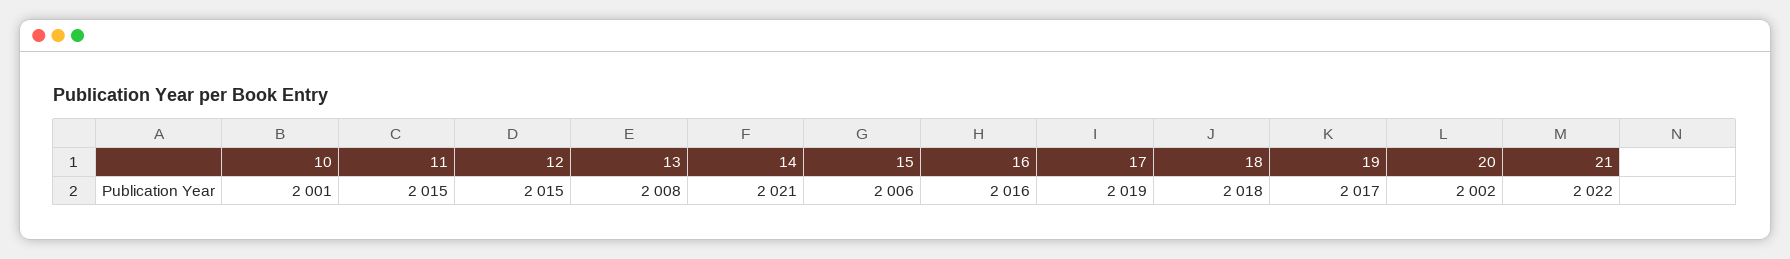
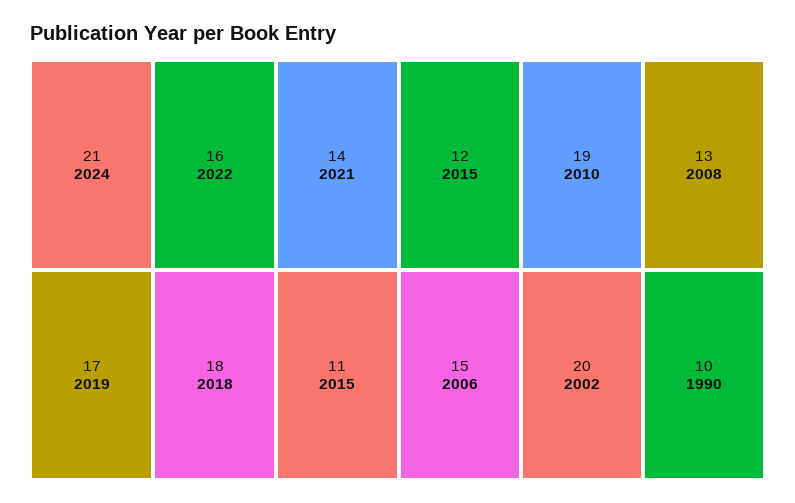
10: 2001 -> 1990
16: 2016 -> 2022
19: 2017 -> 2010
21: 2022 -> 2024

